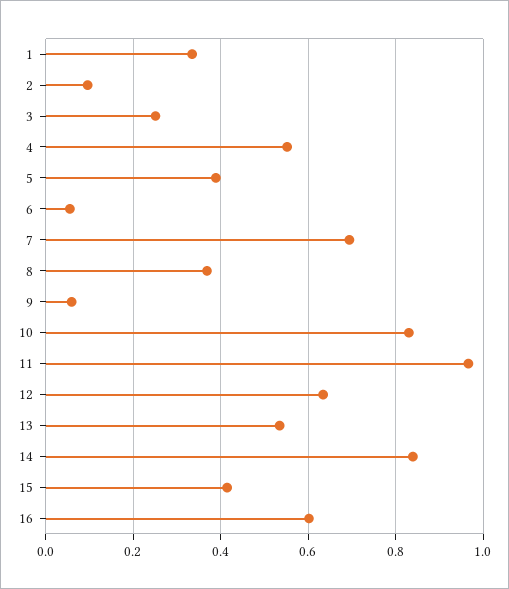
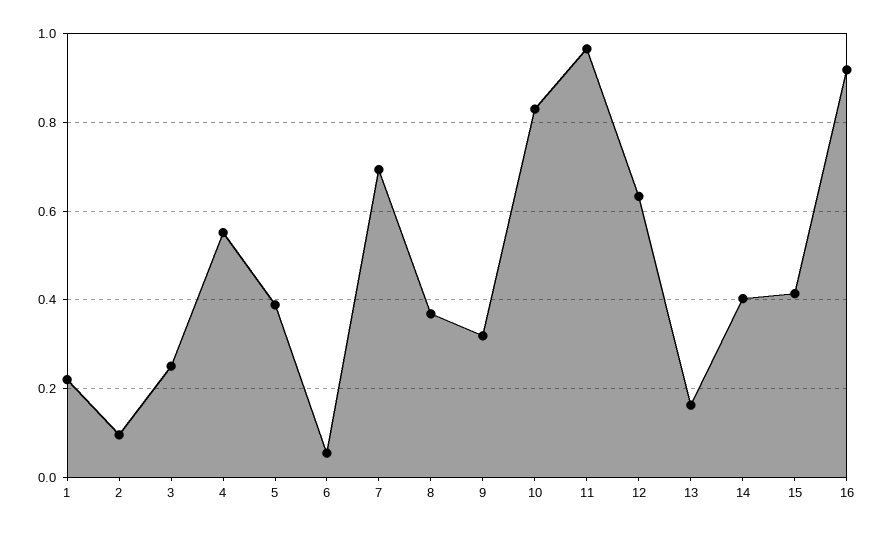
1: 0.34 -> 0.22
9: 0.06 -> 0.32
13: 0.54 -> 0.16
14: 0.84 -> 0.4
16: 0.6 -> 0.92

